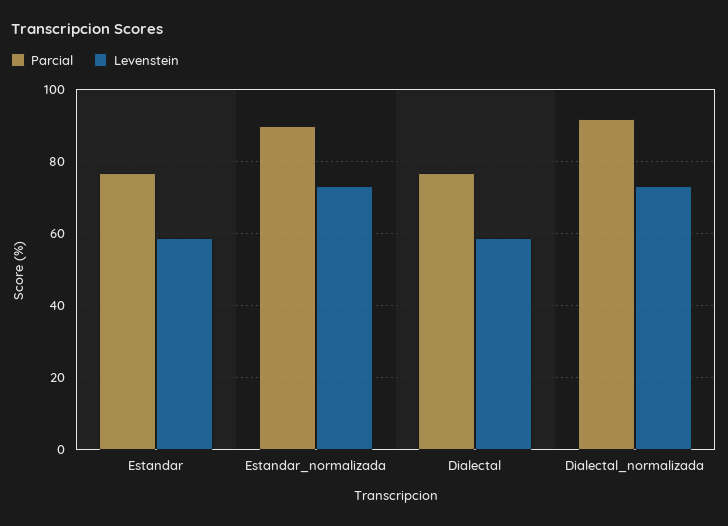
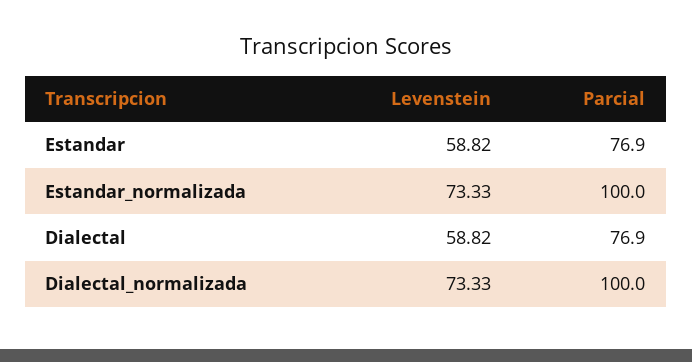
Parcial, Estandar_normalizada: 90 -> 100
Parcial, Dialectal_normalizada: 92 -> 100

